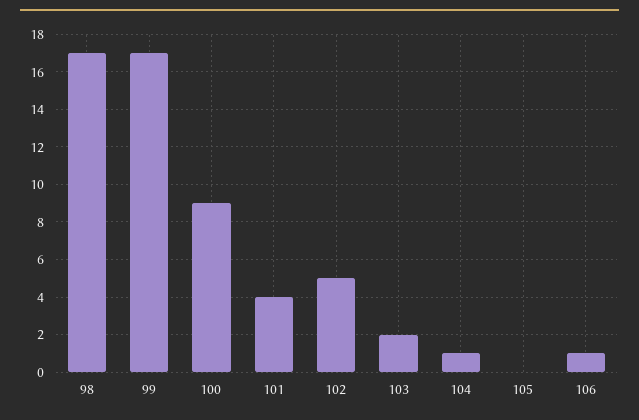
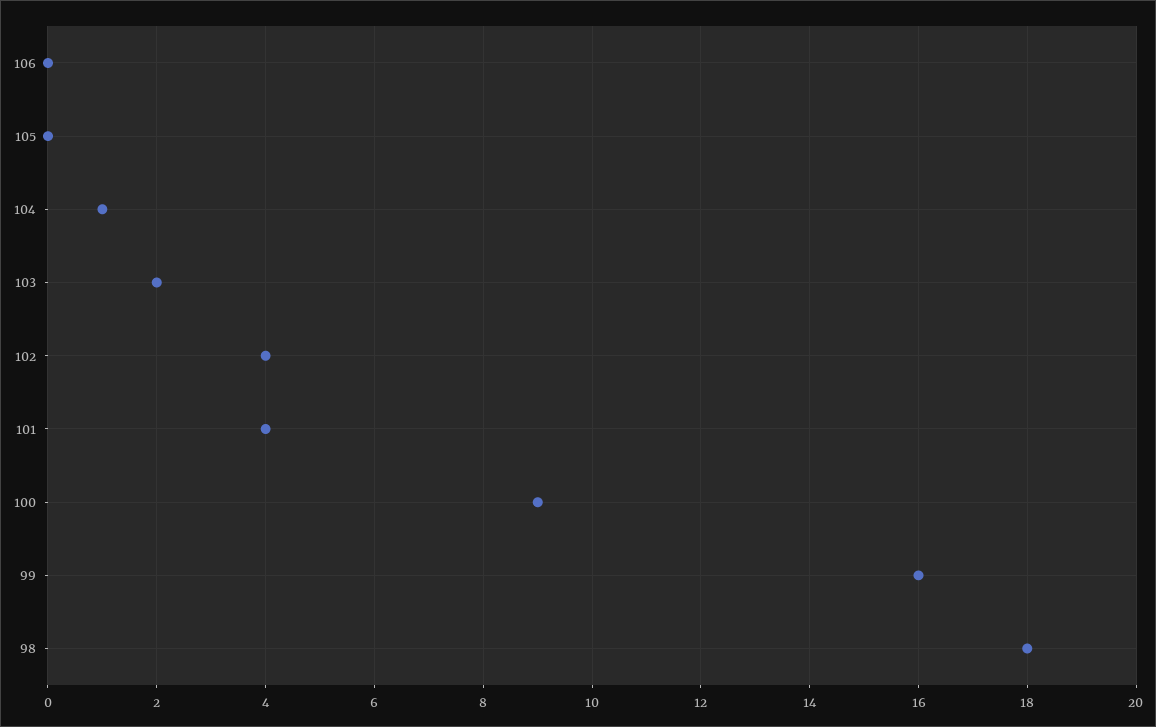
98: 17 -> 18
99: 17 -> 16
102: 5 -> 4
106: 1 -> 0

